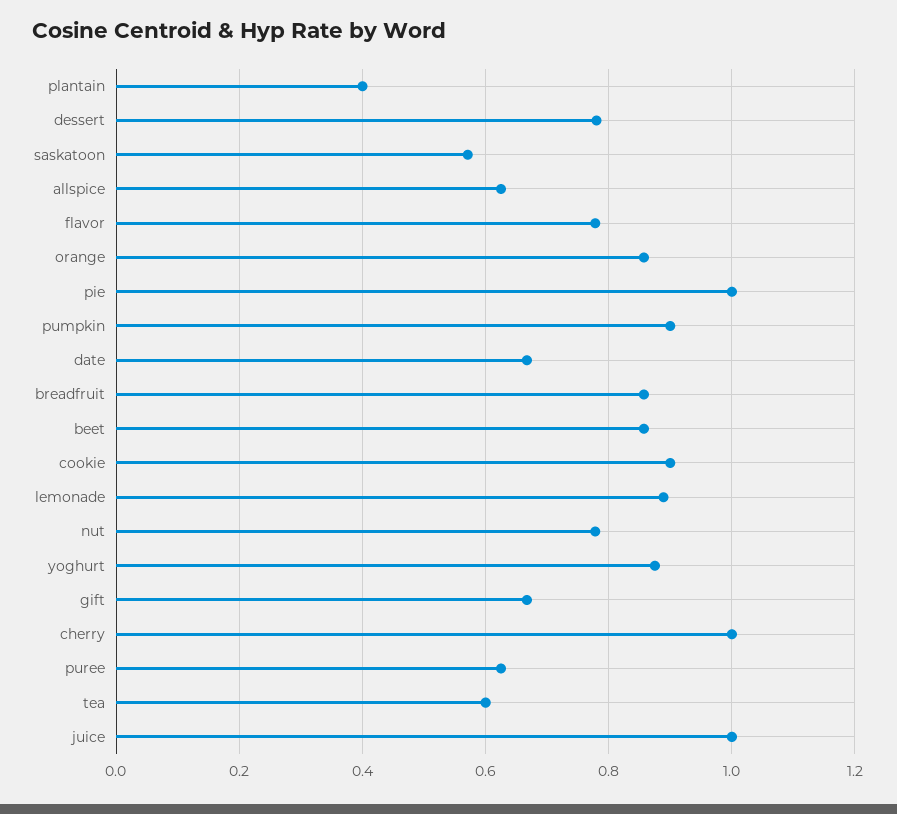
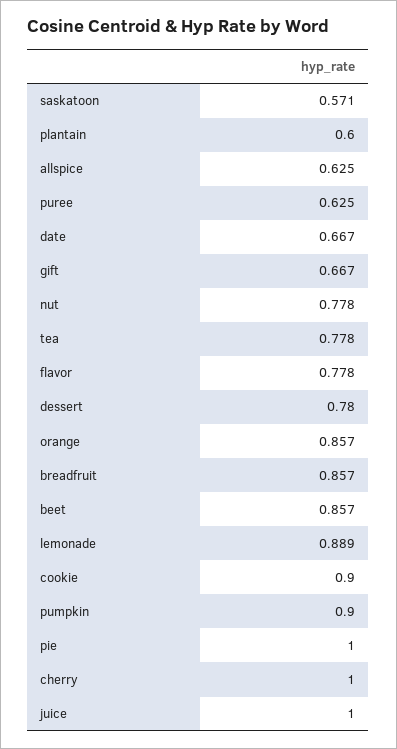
plantain: 0.4 -> 0.6
yoghurt: 0.88 -> none
tea: 0.6 -> 0.778

